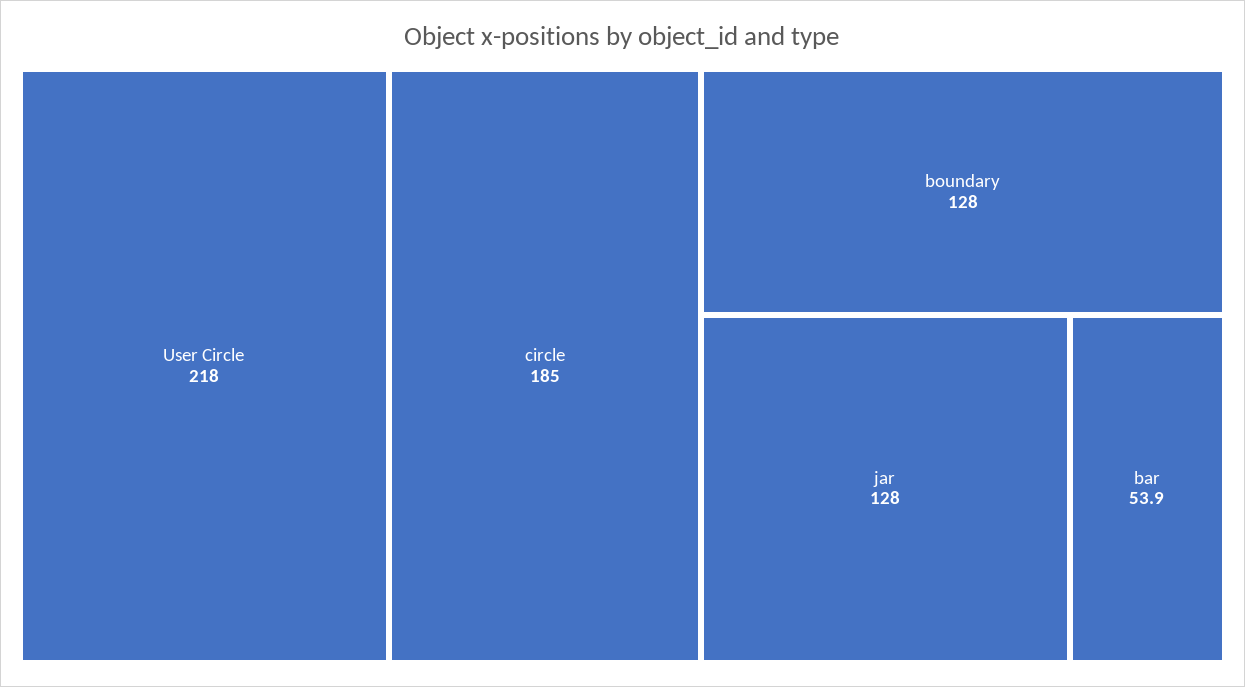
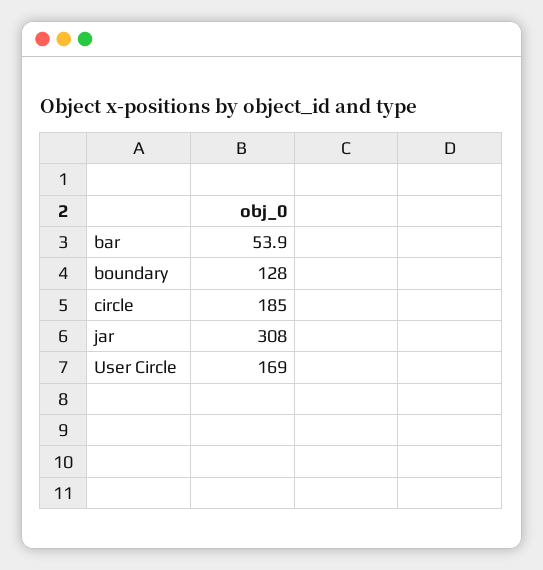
User Circle: 218 -> 169
jar: 128 -> 308

